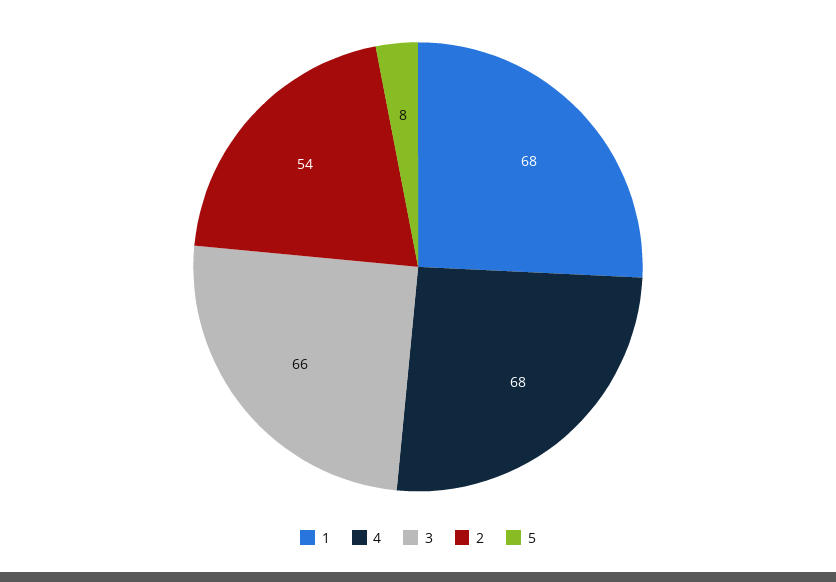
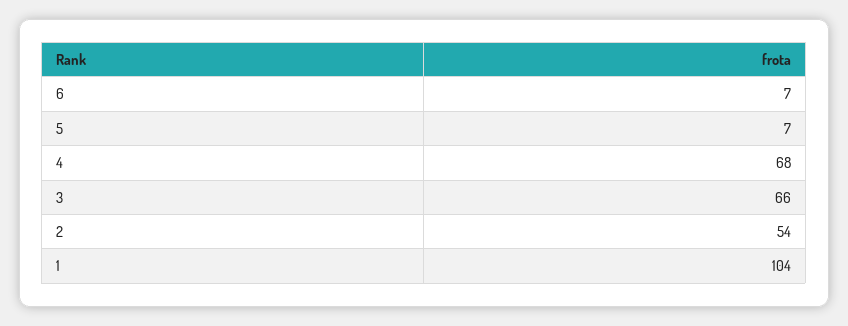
1: 68 -> 104
5: 8 -> 7
6: none -> 7

